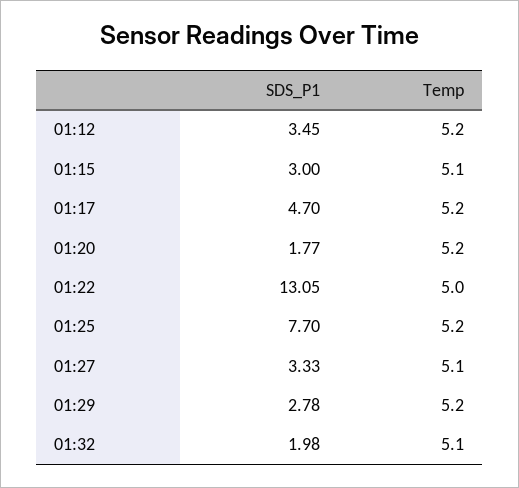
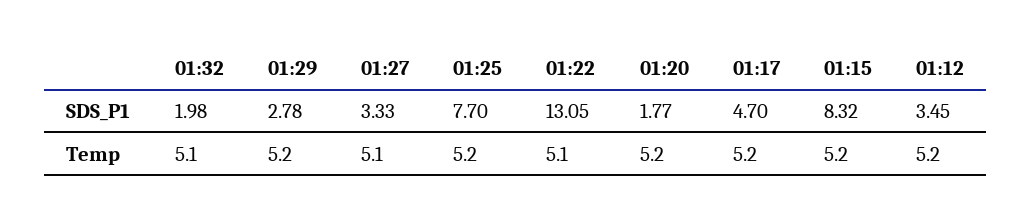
SDS_P1, 01:15: 3 -> 8.32
Temp, 01:15: 5.1 -> 5.2
Temp, 01:22: 5 -> 5.1

